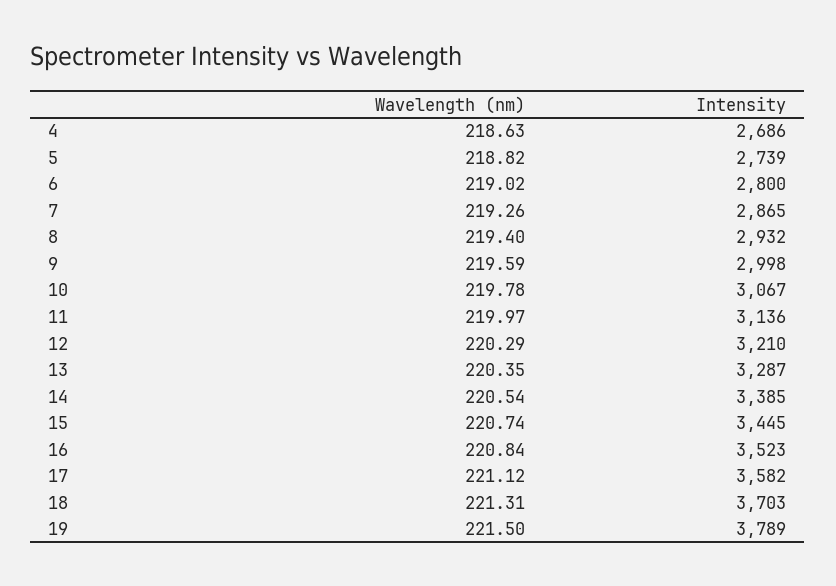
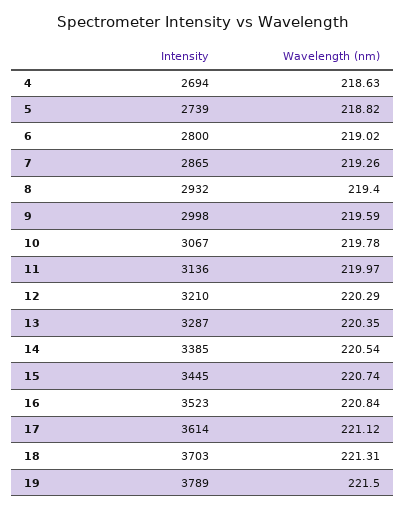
Intensity, 4: 2686 -> 2694
Intensity, 17: 3582 -> 3614

